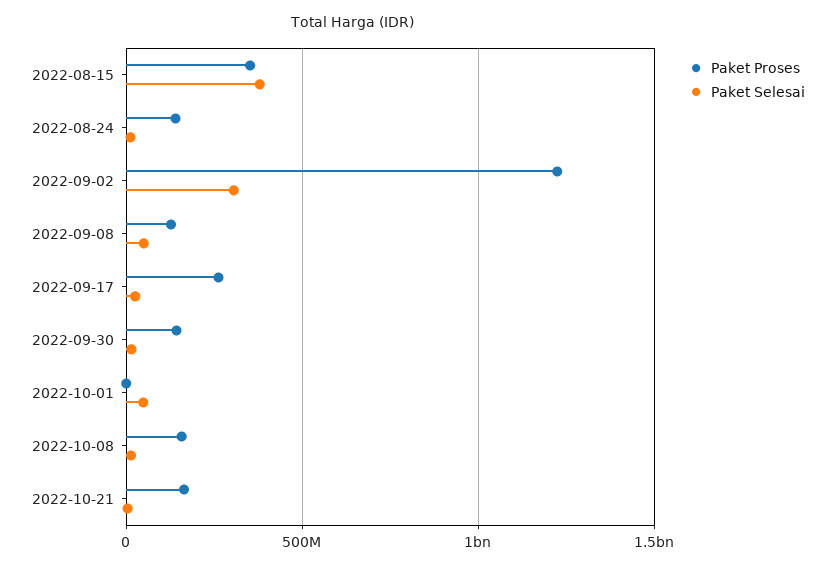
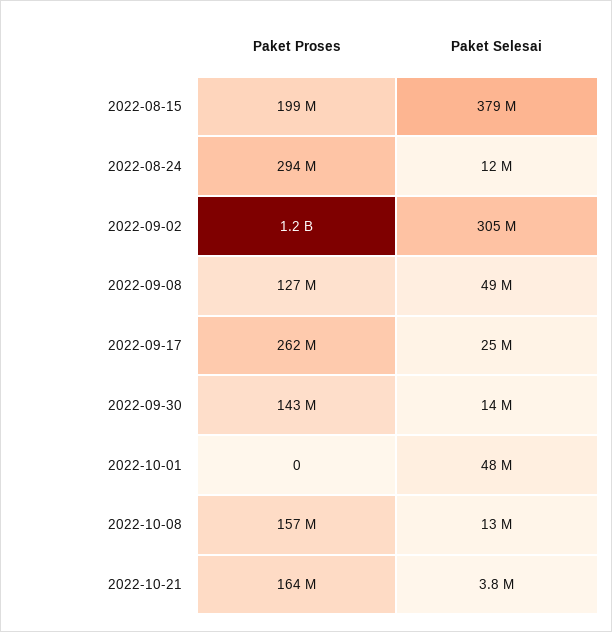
Paket Proses, 2022-08-15: 350000000 -> 199000000
Paket Proses, 2022-08-24: 150000000 -> 294000000

